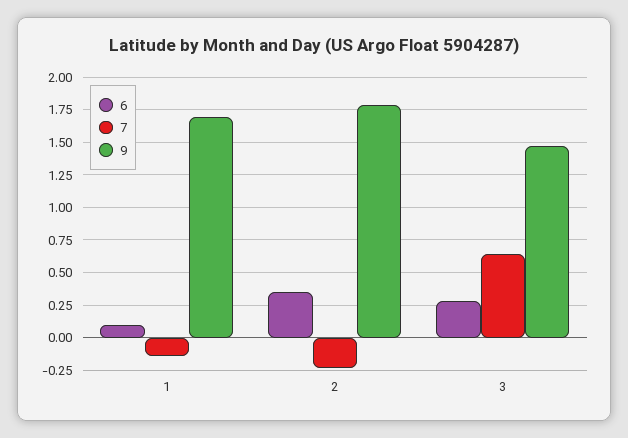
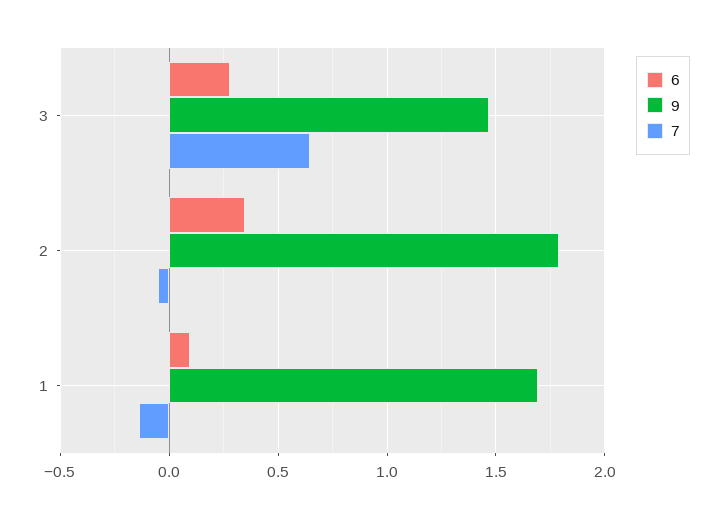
7, 2: -0.25 -> -0.05

